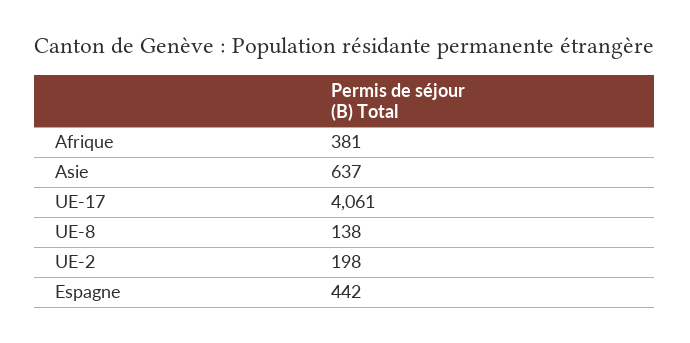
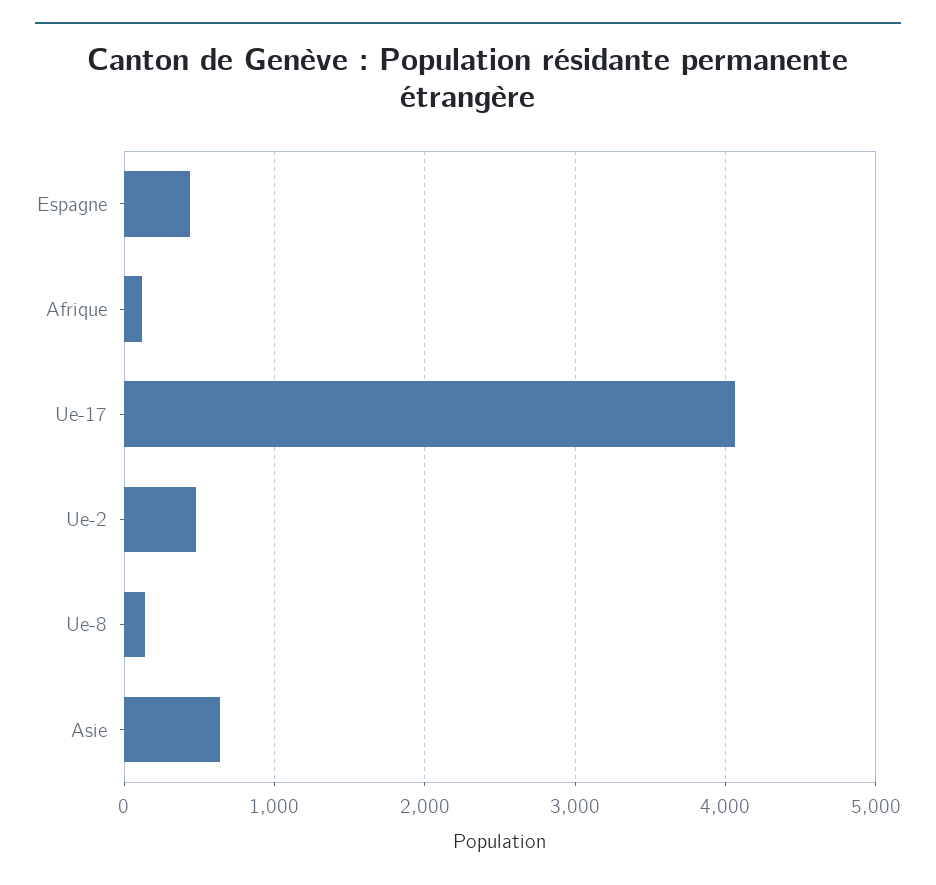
Afrique: 381 -> 100
UE-2: 198 -> 500

